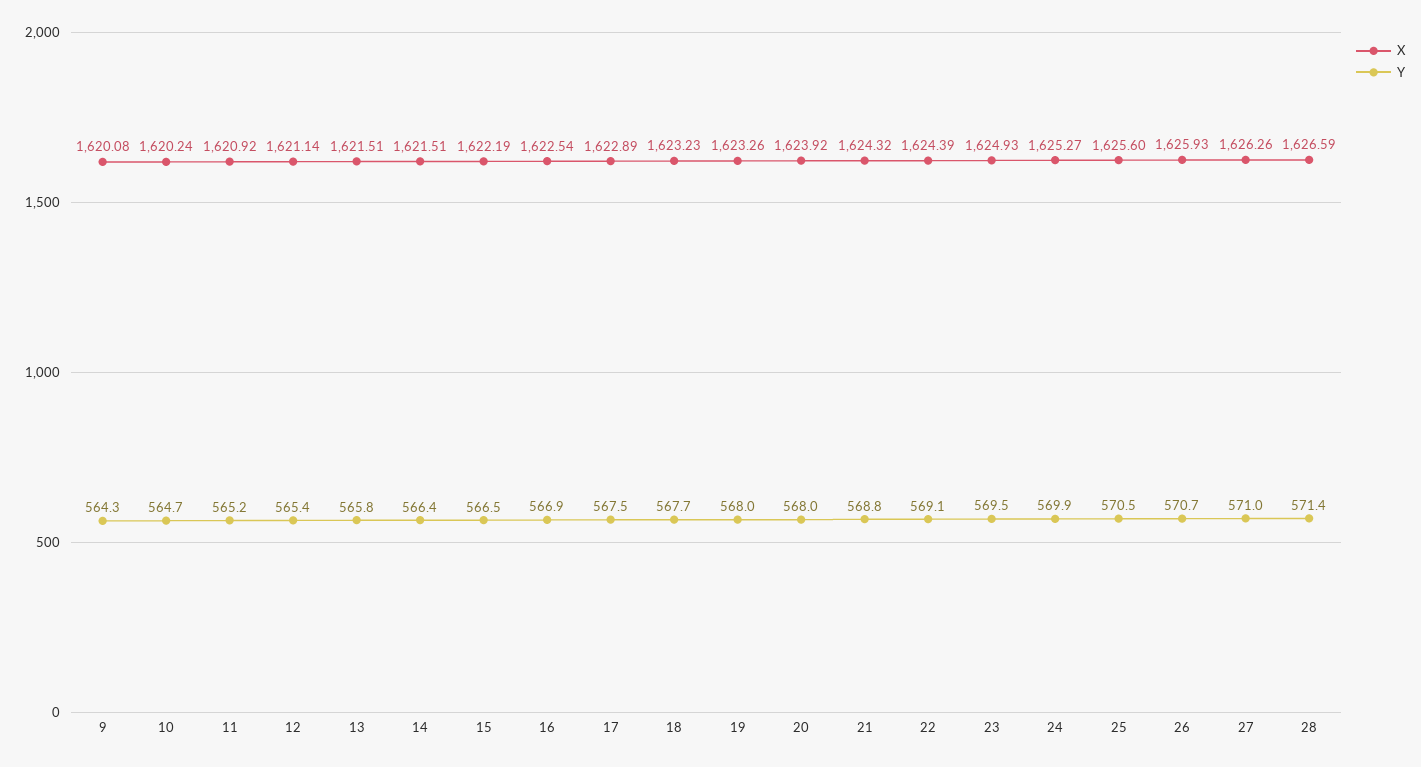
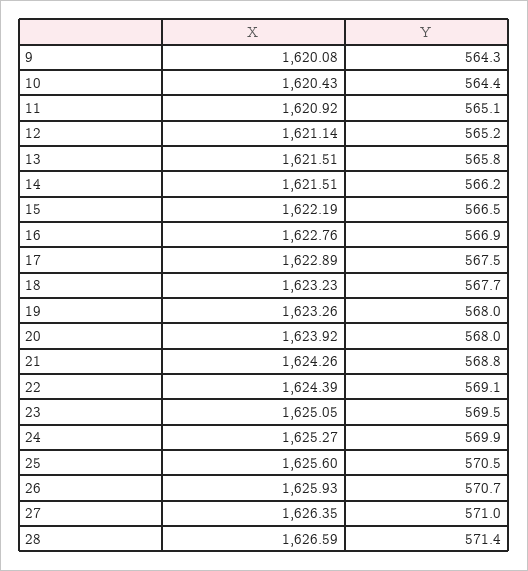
X, 10: 1620.24 -> 1620.43
Y, 10: 564.7 -> 564.4
Y, 11: 565.2 -> 565.1
Y, 12: 565.4 -> 565.2
Y, 14: 566.4 -> 566.2
X, 16: 1622.54 -> 1622.76
X, 21: 1624.32 -> 1624.26
X, 23: 1624.93 -> 1625.05
X, 27: 1626.26 -> 1626.35

